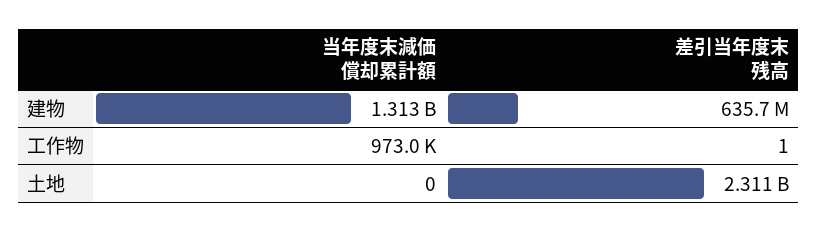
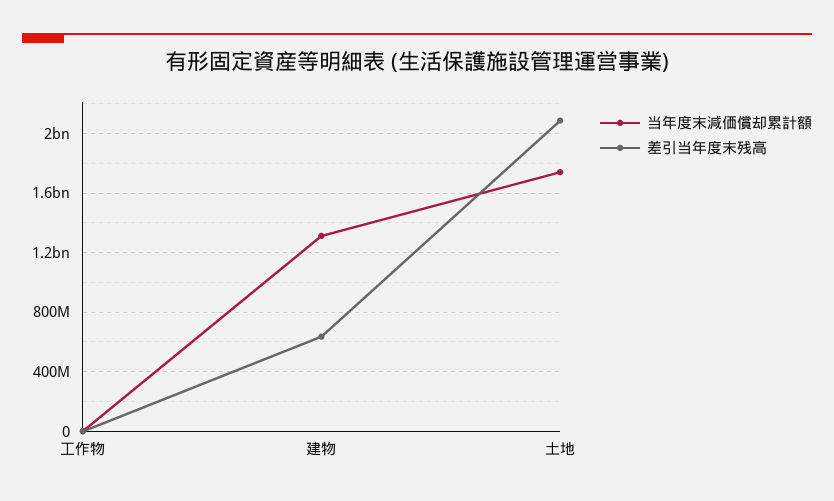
当年度末減価償却累計額, 土地: 0 -> 1750000000
差引当年度末残高, 土地: 2311000000 -> 2100000000

